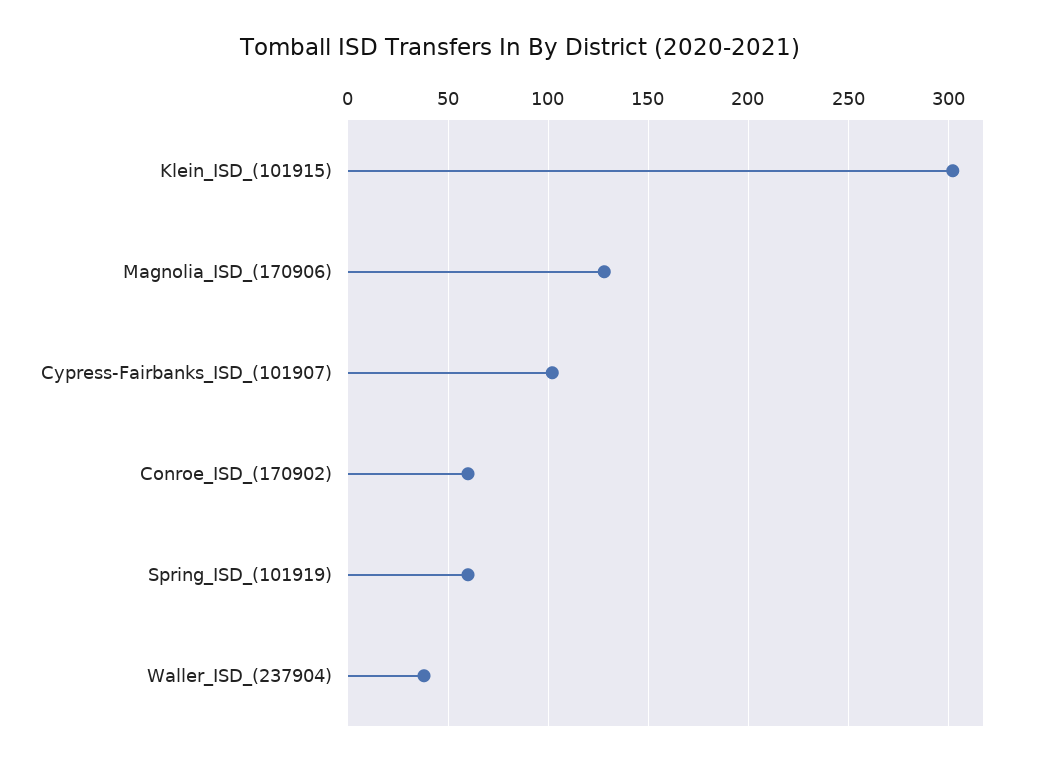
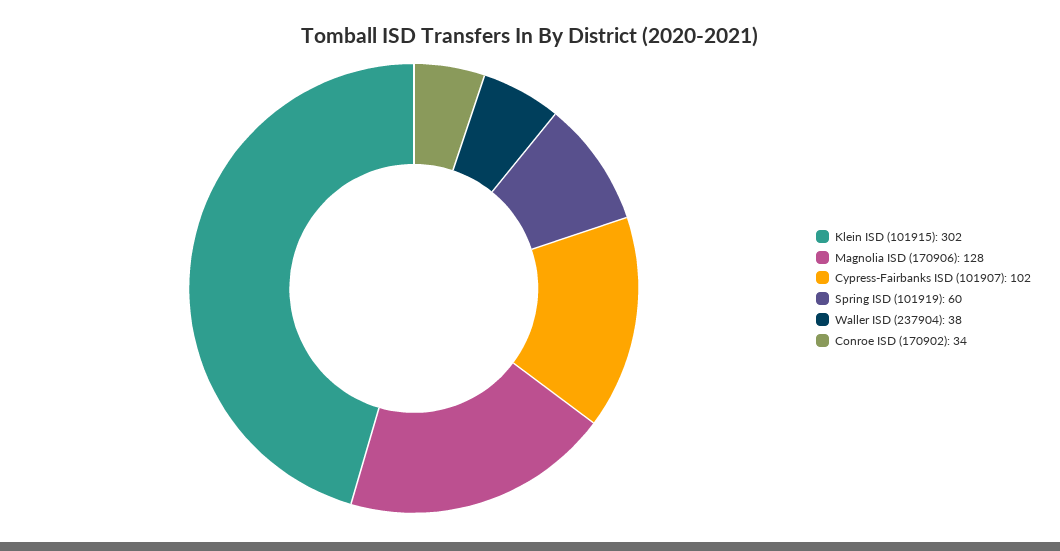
Conroe_ISD_(170902): 60 -> 34

